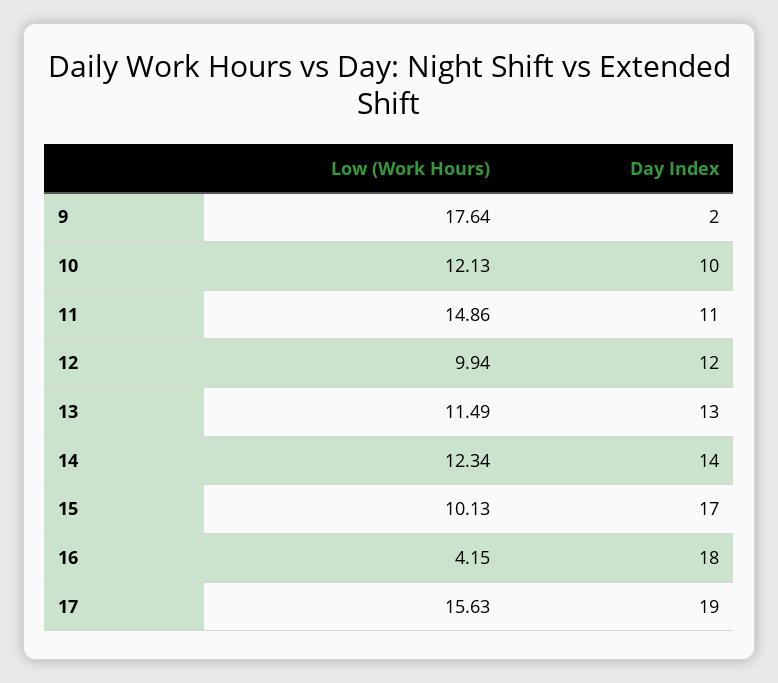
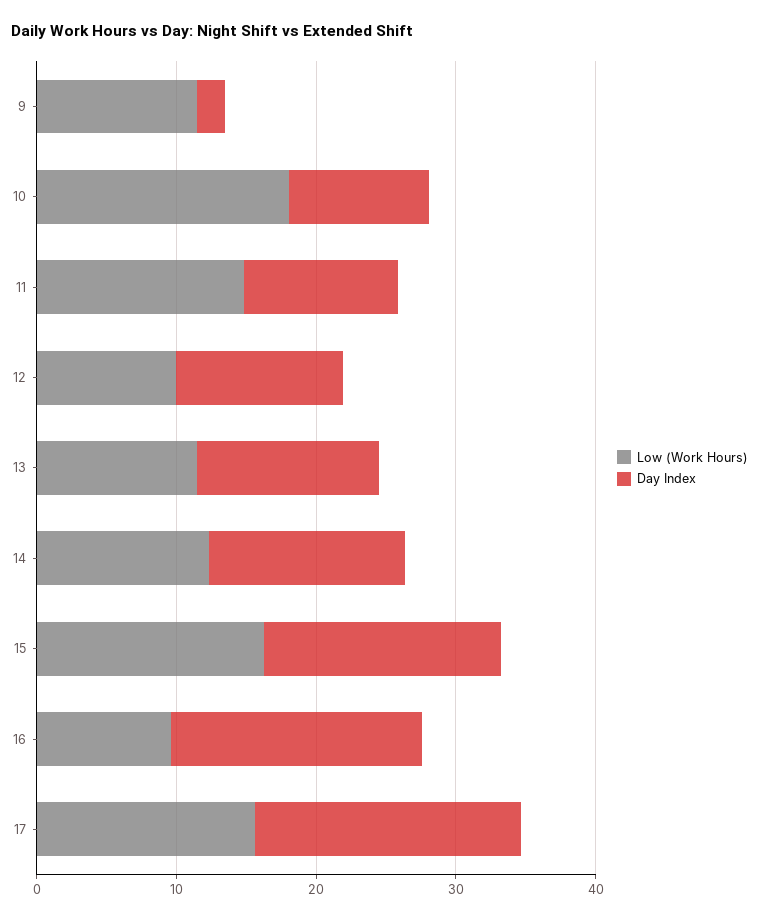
Low (Work Hours), 9: 17.64 -> 12
Low (Work Hours), 10: 12.13 -> 18
Low (Work Hours), 15: 10.13 -> 16
Low (Work Hours), 16: 4.15 -> 10

